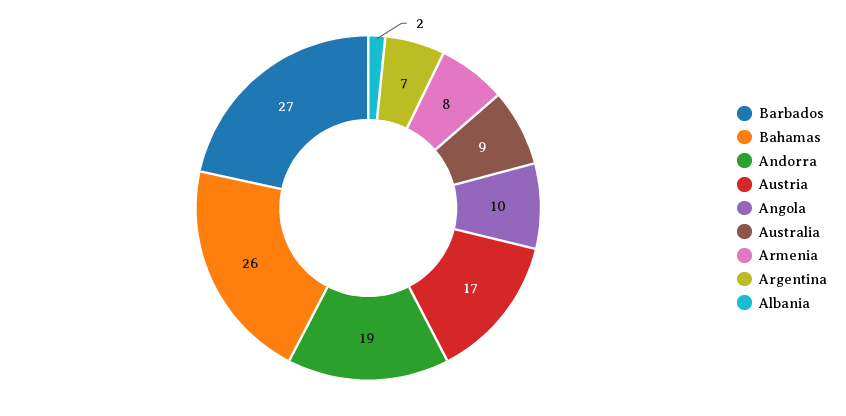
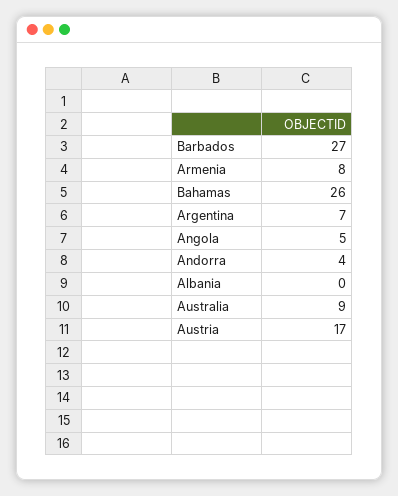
Andorra: 19 -> 4
Angola: 10 -> 5
Albania: 2 -> 0

